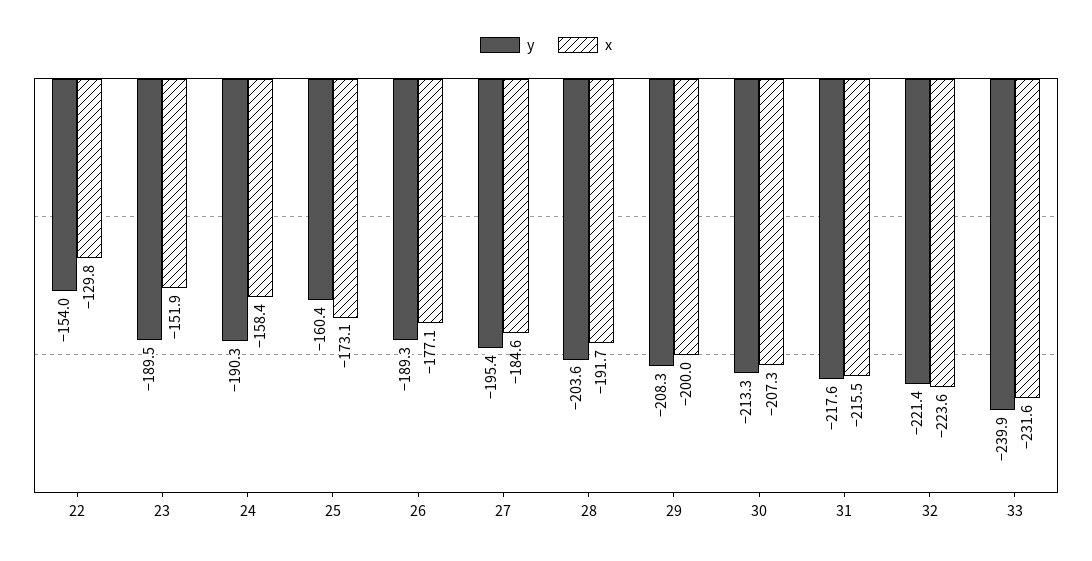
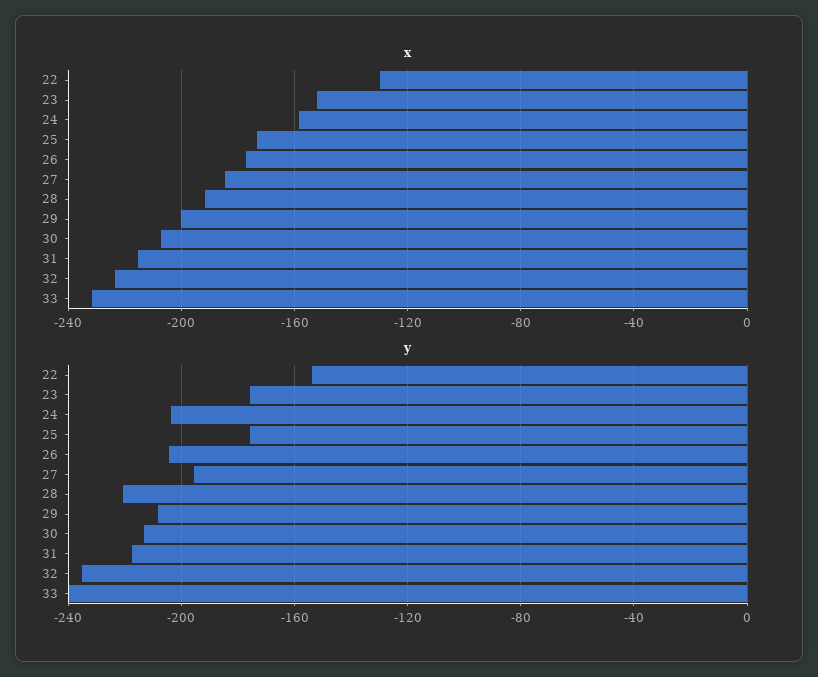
y, 23: -189.5 -> -175
y, 24: -190.3 -> -205
y, 25: -160.4 -> -175
y, 26: -189.3 -> -205
y, 28: -203.6 -> -220
y, 32: -221.4 -> -235

